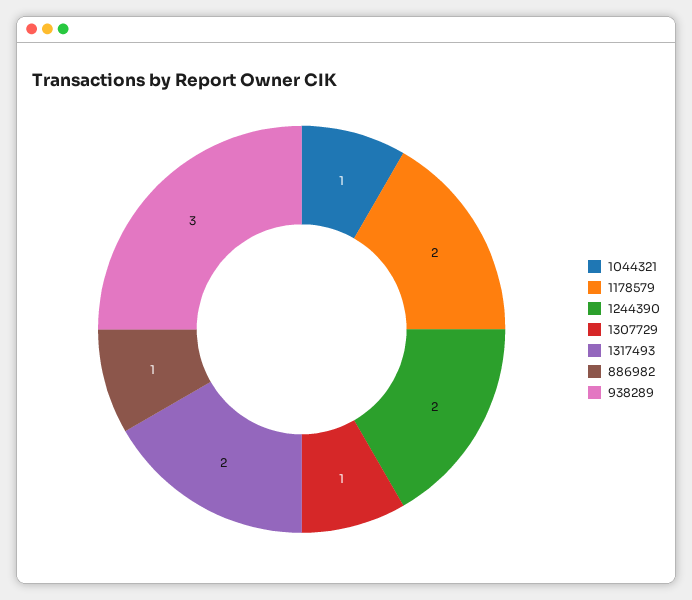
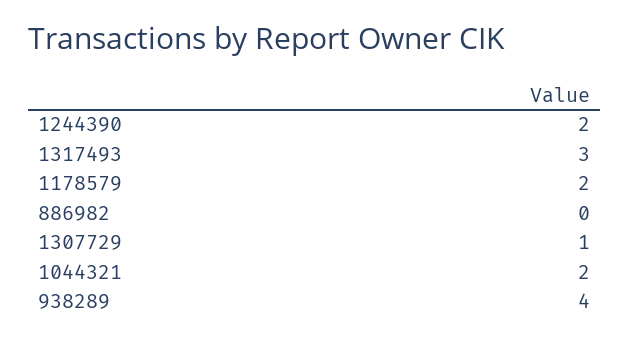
1044321: 1 -> 2
1317493: 2 -> 3
886982: 1 -> 0
938289: 3 -> 4

